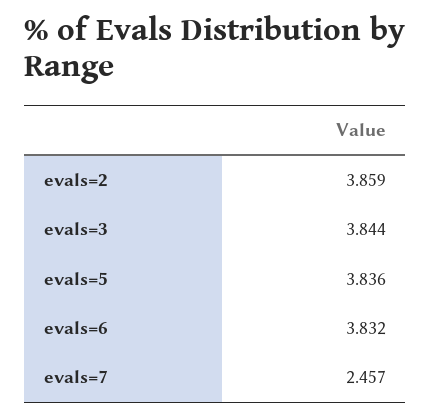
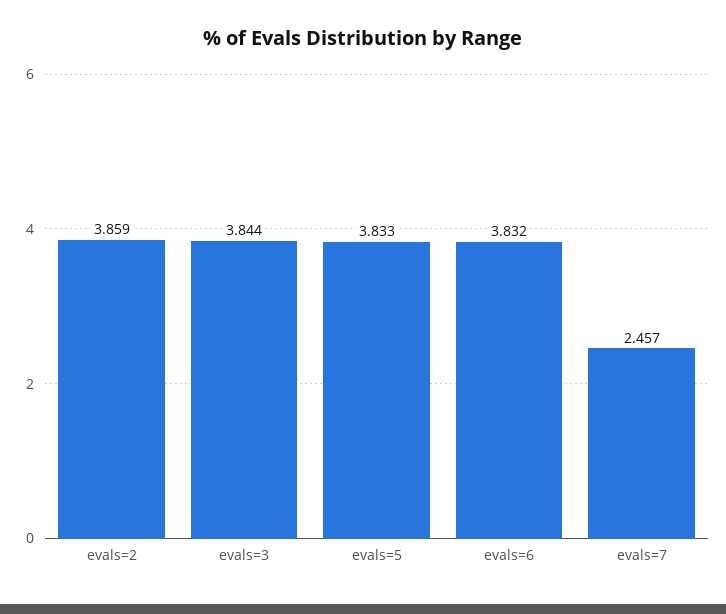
evals=5: 3.836 -> 3.833

